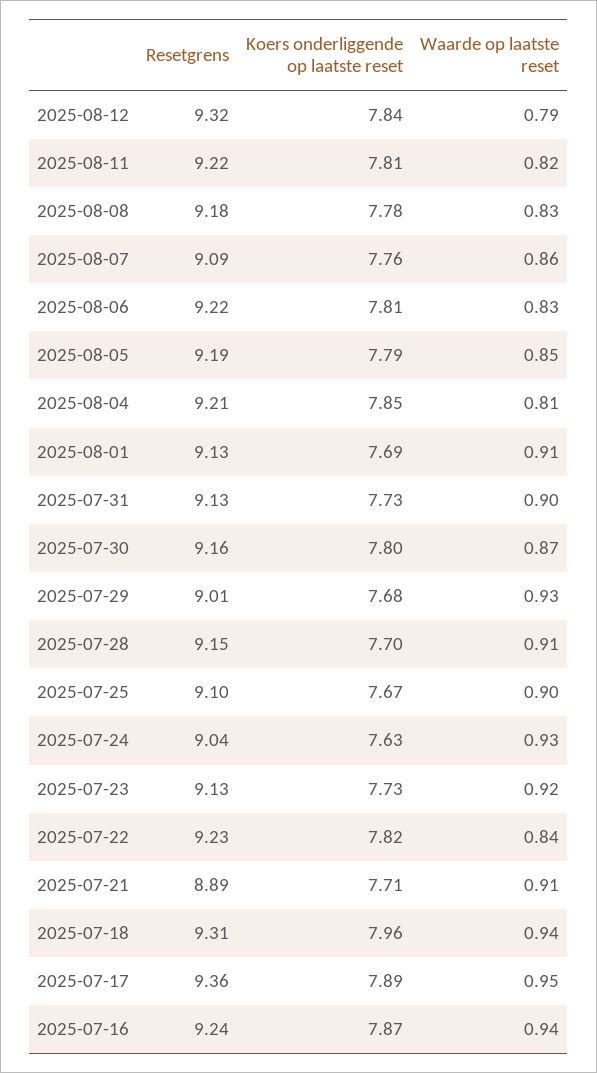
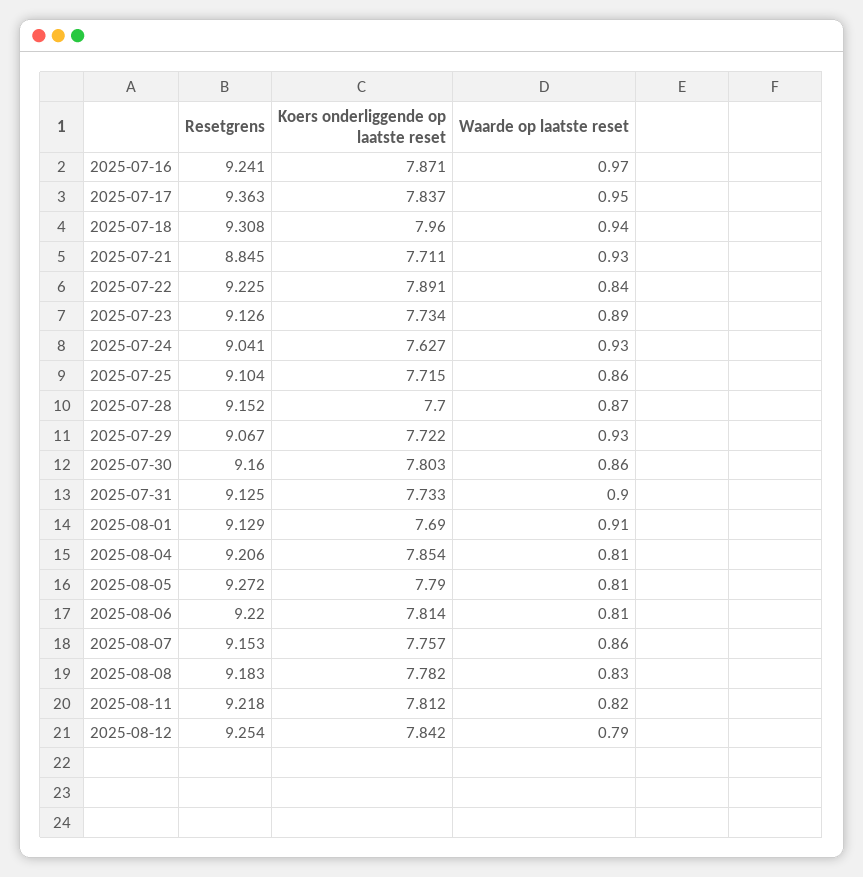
Resetgrens, 2025-08-12: 9.32 -> 9.254
Resetgrens, 2025-08-07: 9.09 -> 9.153
Waarde op laatste reset, 2025-08-06: 0.83 -> 0.81
Resetgrens, 2025-08-05: 9.19 -> 9.272
Waarde op laatste reset, 2025-08-05: 0.85 -> 0.81
Waarde op laatste reset, 2025-07-30: 0.87 -> 0.86
Resetgrens, 2025-07-29: 9.01 -> 9.067
Koers onderliggende op laatste reset, 2025-07-29: 7.68 -> 7.722
Waarde op laatste reset, 2025-07-28: 0.91 -> 0.87
Koers onderliggende op laatste reset, 2025-07-25: 7.67 -> 7.715
Waarde op laatste reset, 2025-07-25: 0.9 -> 0.86
Waarde op laatste reset, 2025-07-23: 0.92 -> 0.89
Koers onderliggende op laatste reset, 2025-07-22: 7.82 -> 7.891
Resetgrens, 2025-07-21: 8.89 -> 8.845
Waarde op laatste reset, 2025-07-21: 0.91 -> 0.93
Koers onderliggende op laatste reset, 2025-07-17: 7.89 -> 7.837
Waarde op laatste reset, 2025-07-16: 0.94 -> 0.97

